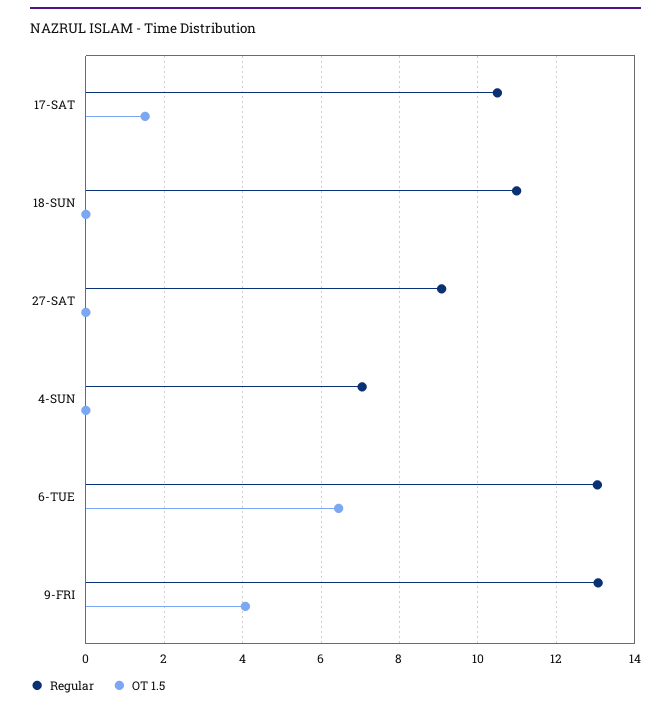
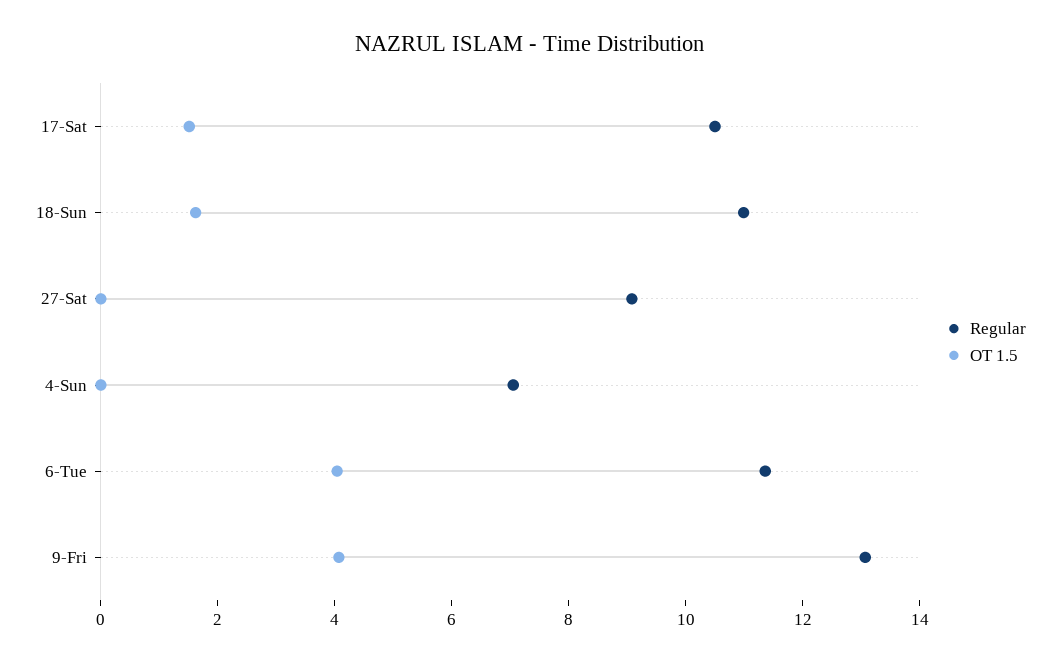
OT 1.5, 18-SUN: 0 -> 1.5
Regular, 6-TUE: 13 -> 11.5
OT 1.5, 6-TUE: 6.4 -> 4

